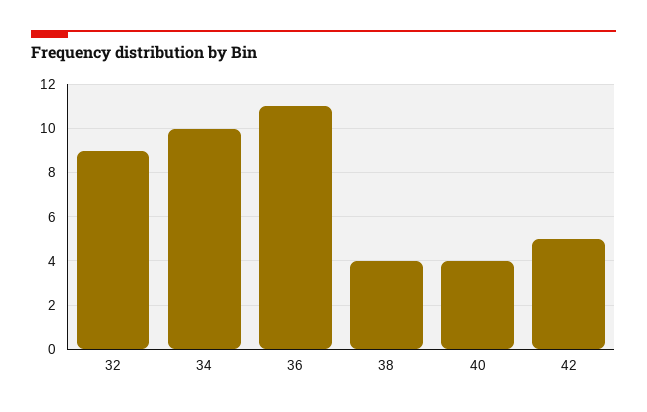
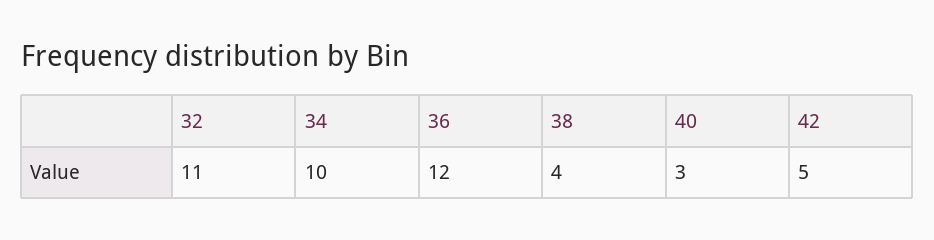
32: 9 -> 11
36: 11 -> 12
40: 4 -> 3

